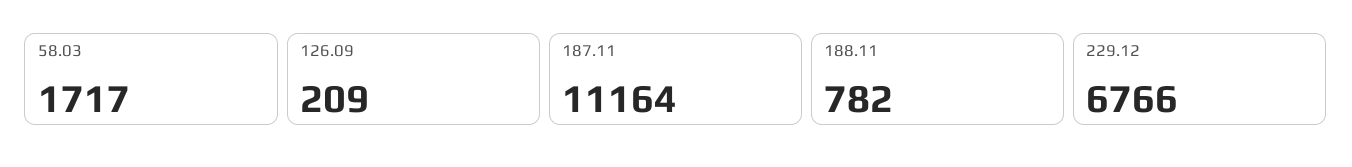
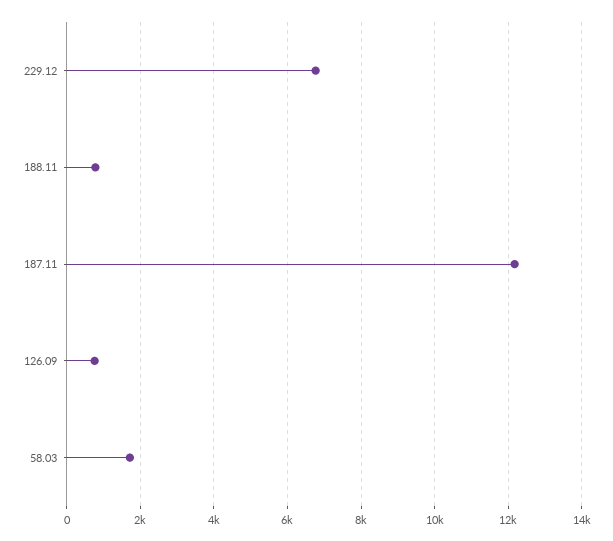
126.09: 209 -> 800
187.11: 11164 -> 12200

